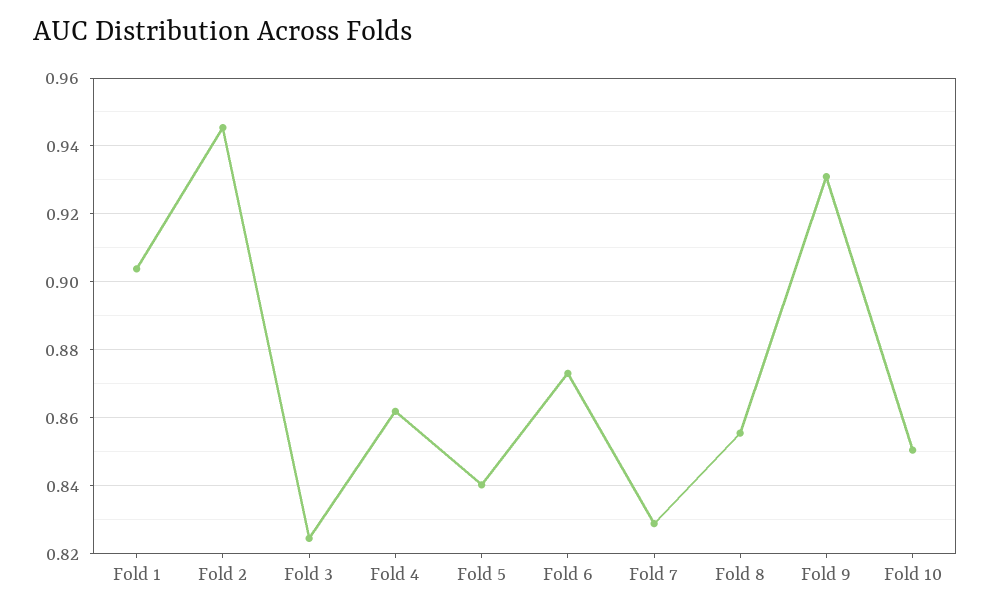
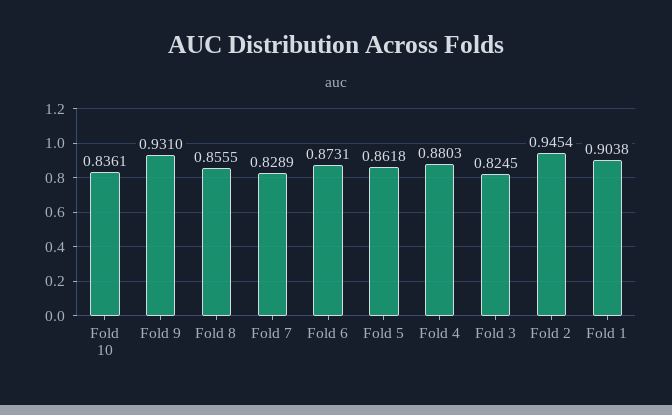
Fold 4: 0.862 -> 0.8803
Fold 5: 0.84 -> 0.8618
Fold 10: 0.85 -> 0.8361

